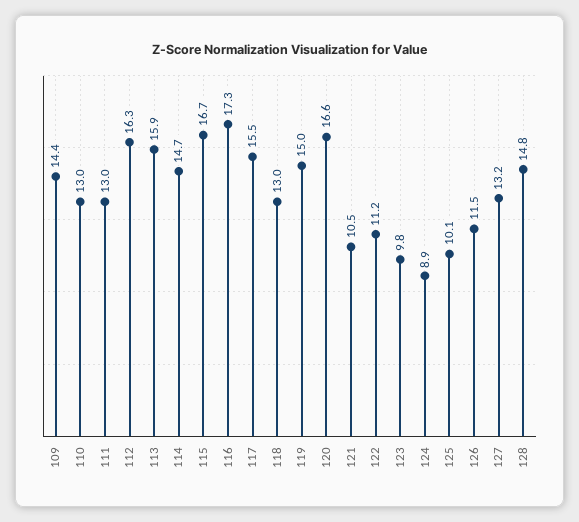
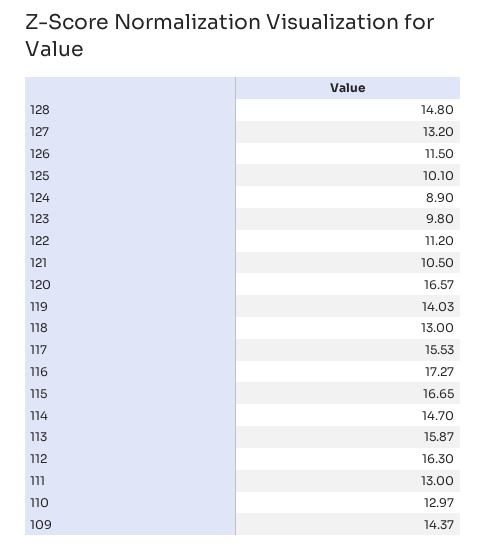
119: 15 -> 14.03

